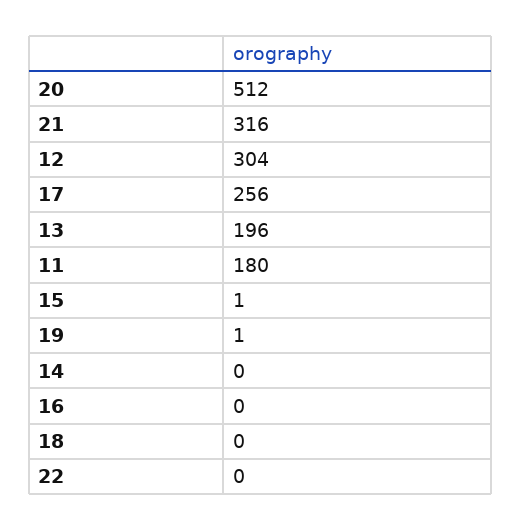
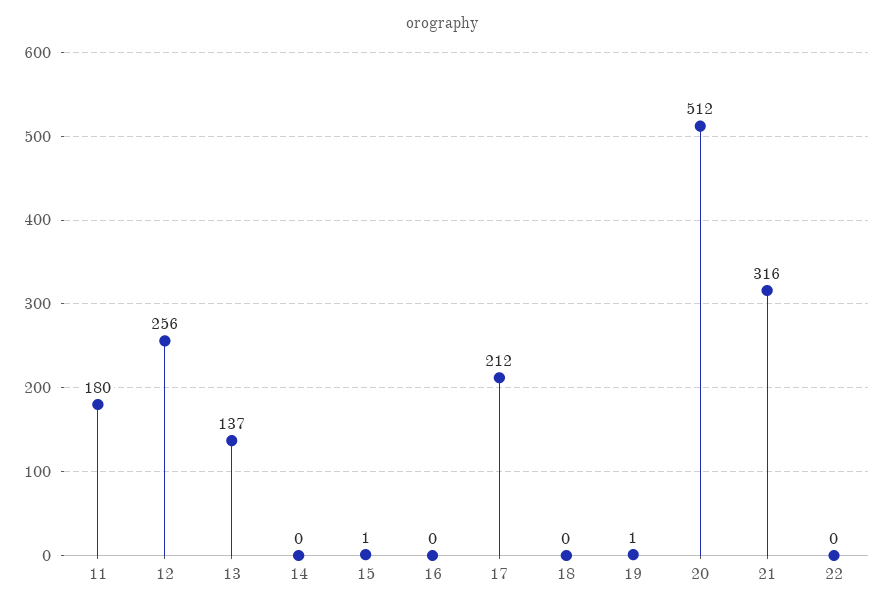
12: 304 -> 256
17: 256 -> 212
13: 196 -> 137

